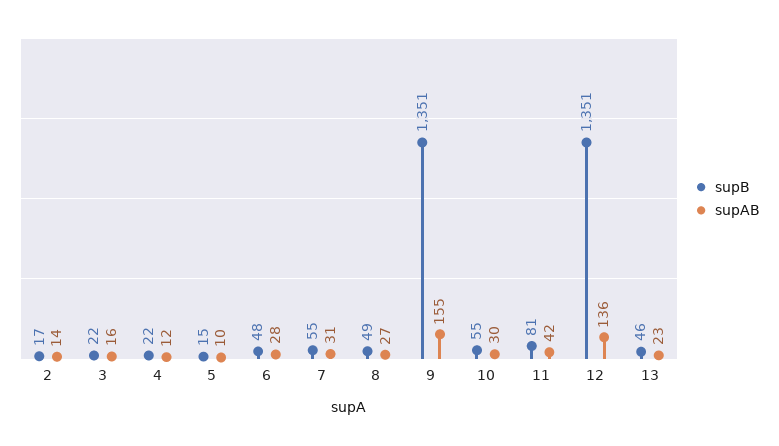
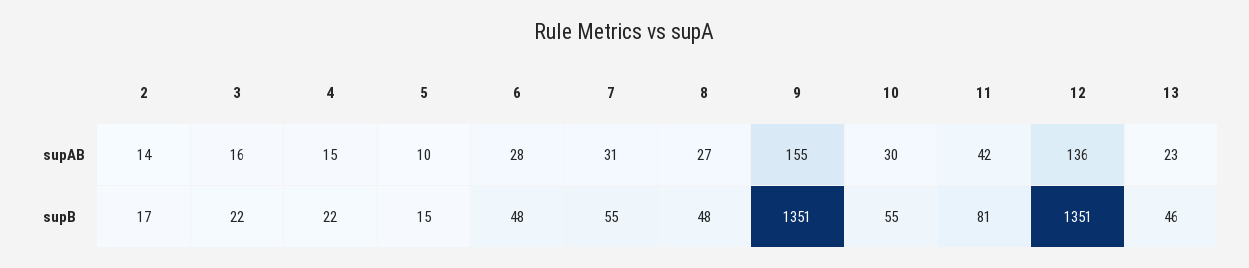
supAB, 4: 12 -> 15
supB, 8: 49 -> 48

